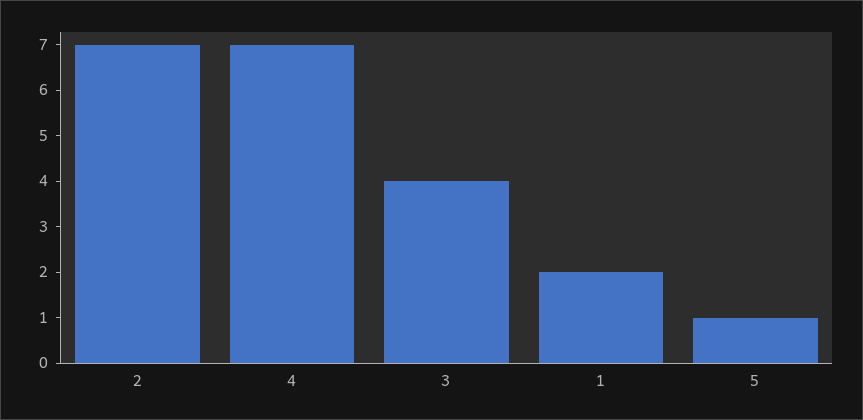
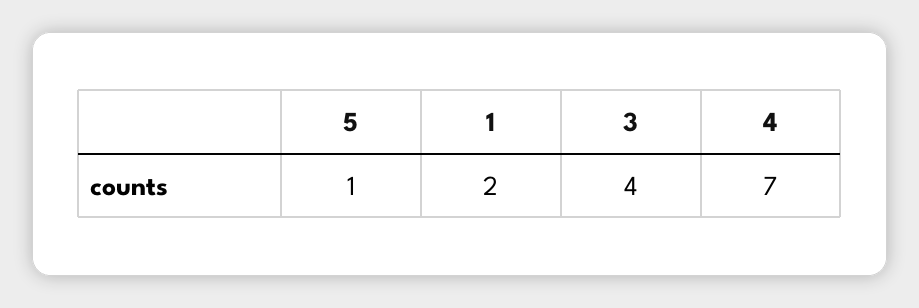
2: 7 -> none

